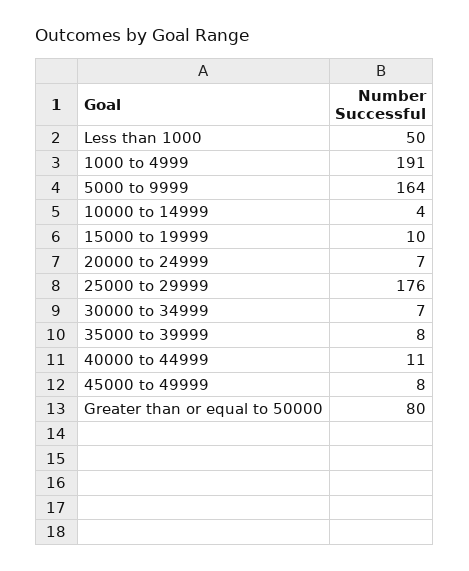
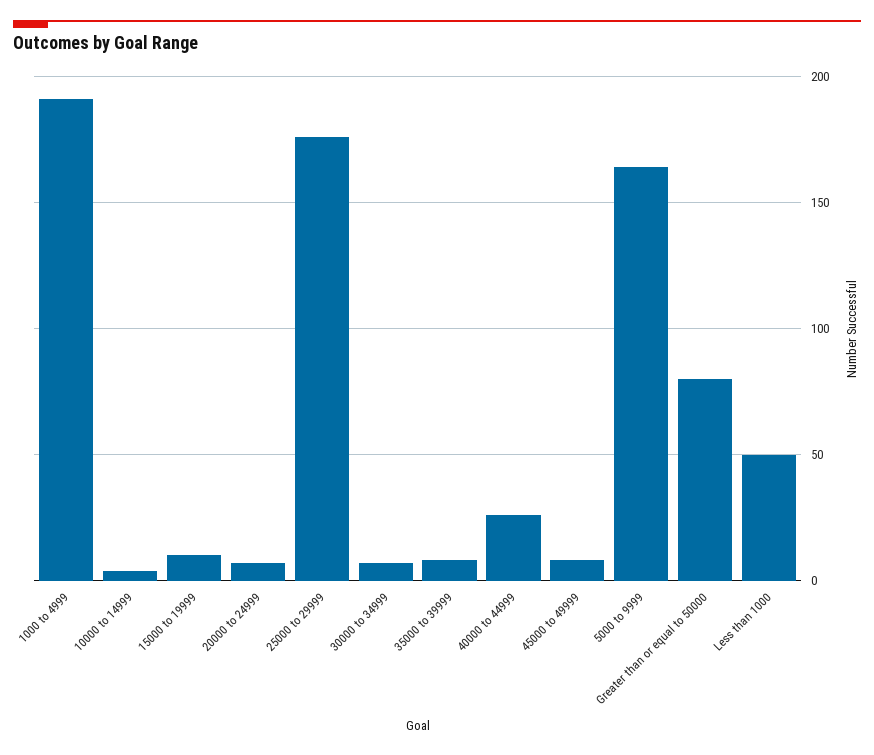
40000 to 44999: 11 -> 25

